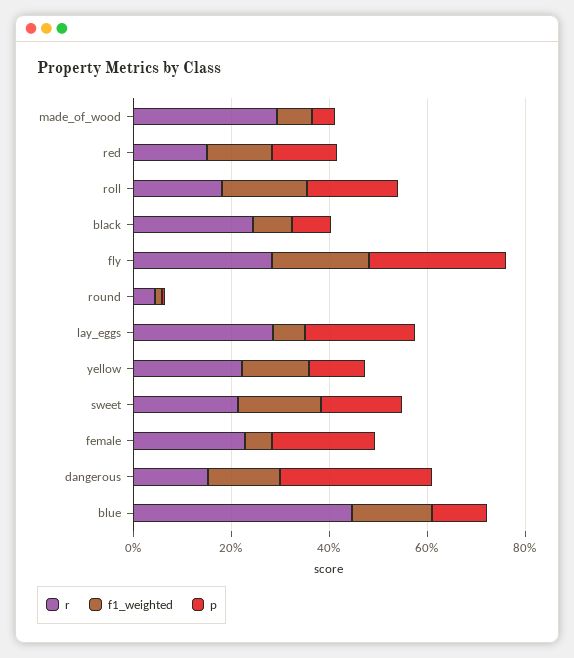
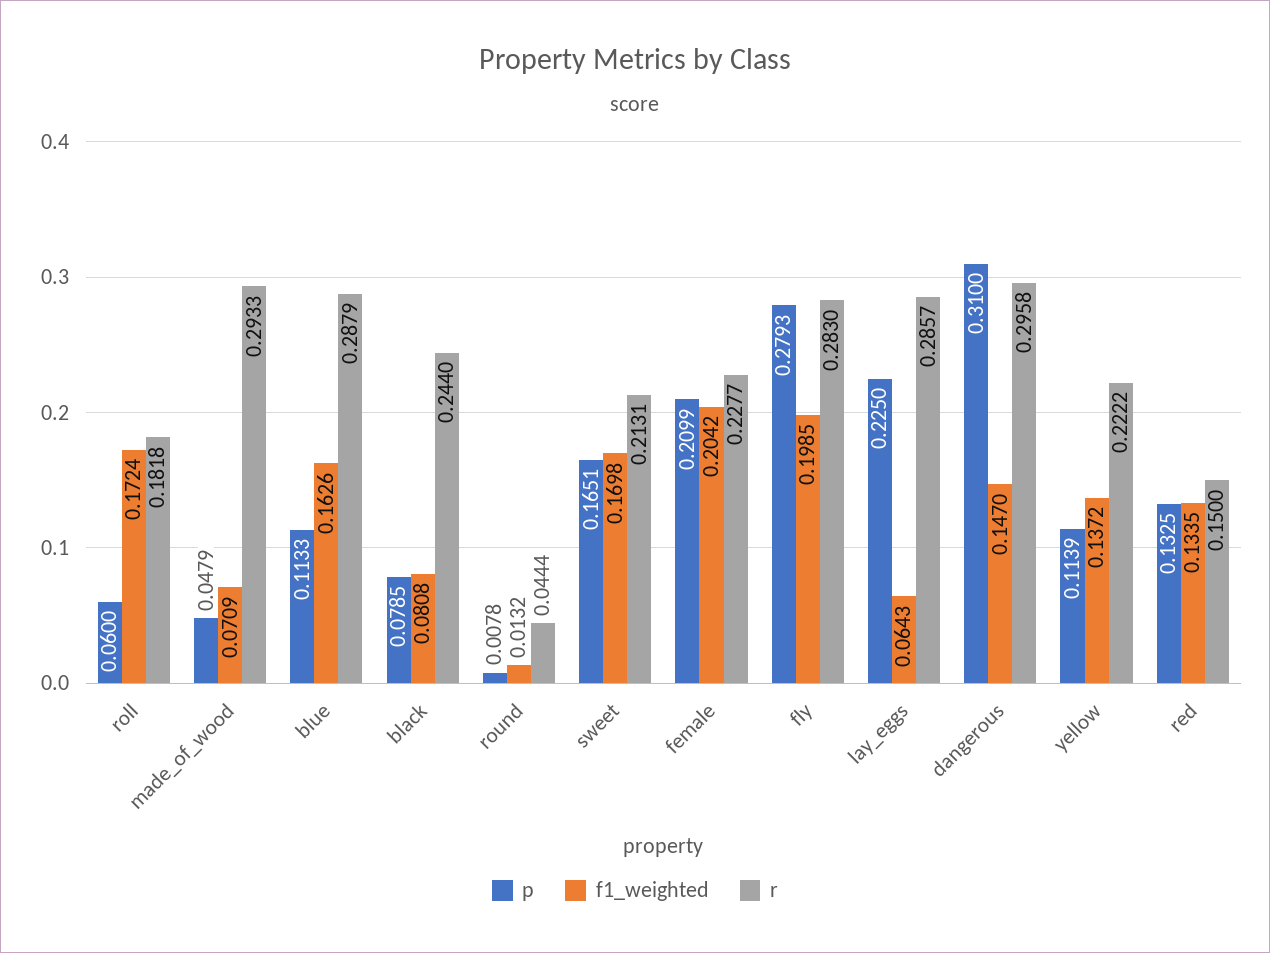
p, roll: 0.2 -> 0.06
f1_weighted, female: 0.05 -> 0.2042
r, dangerous: 0.15 -> 0.2958
r, blue: 0.45 -> 0.2879

